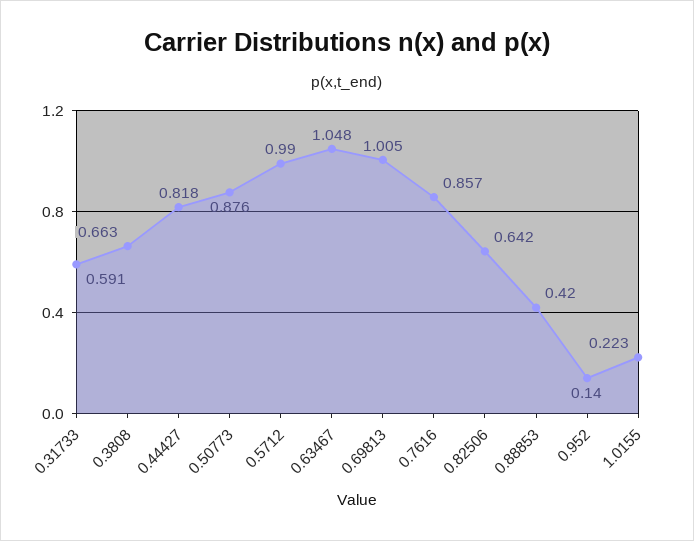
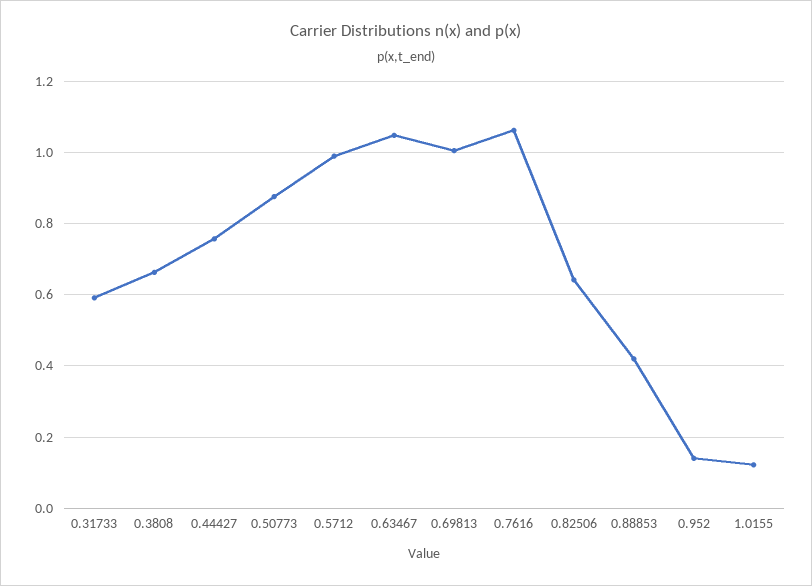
0.44427: 0.818 -> 0.76
0.7616: 0.857 -> 1.06
1.0155: 0.223 -> 0.12

